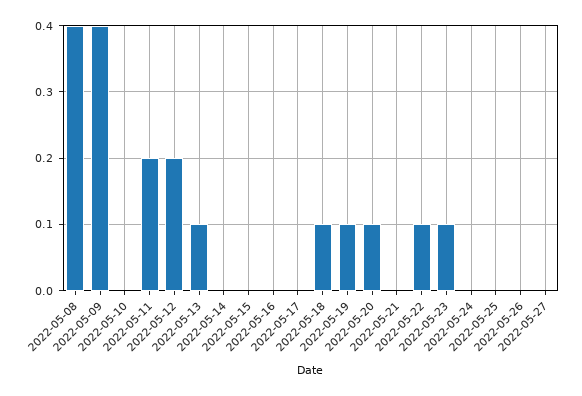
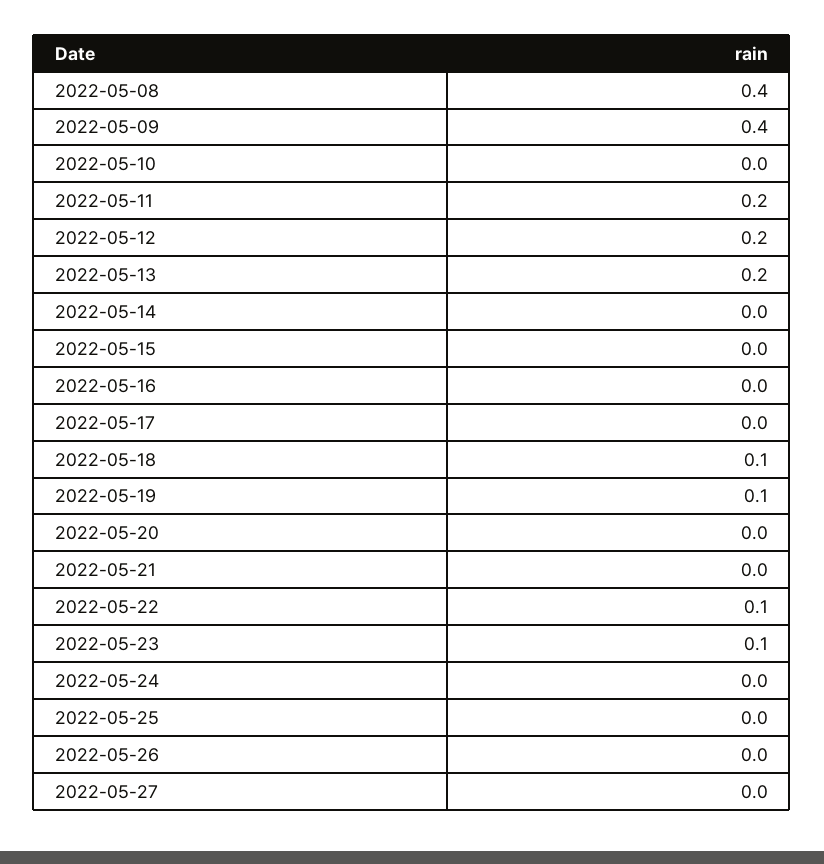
2022-05-13: 0.1 -> 0.2
2022-05-20: 0.1 -> 0

